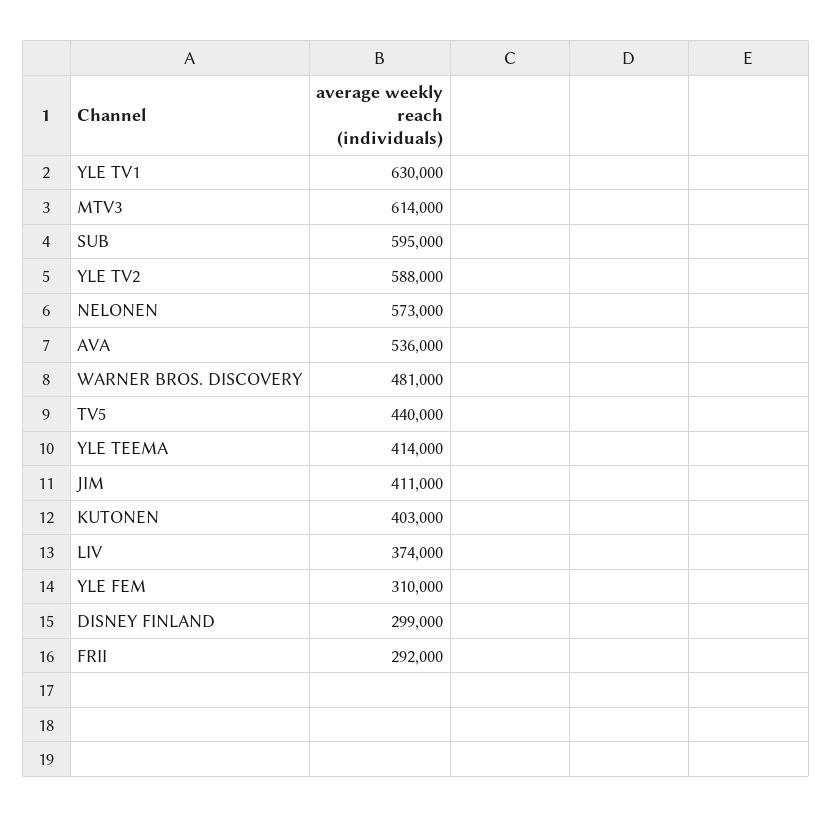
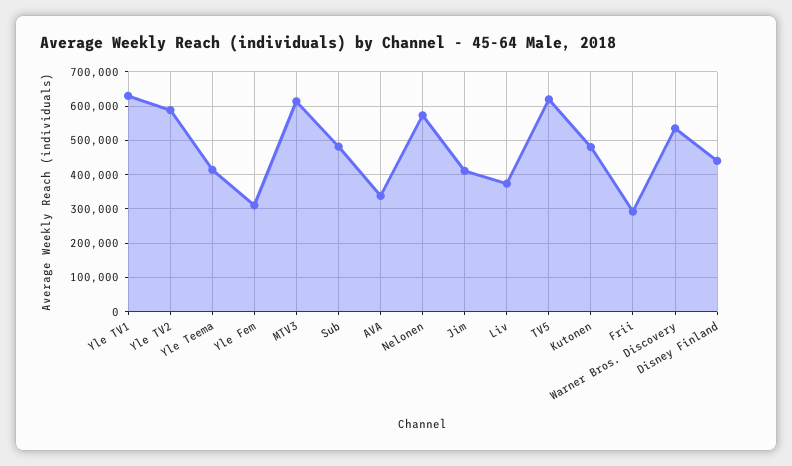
SUB: 595000 -> 480000
AVA: 536000 -> 340000
WARNER BROS. DISCOVERY: 481000 -> 540000
TV5: 440000 -> 620000
KUTONEN: 403000 -> 480000
DISNEY FINLAND: 299000 -> 440000

